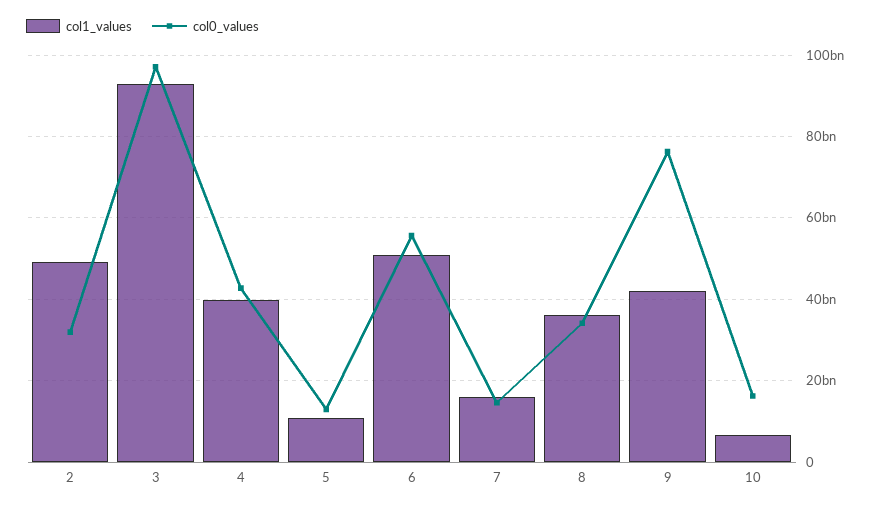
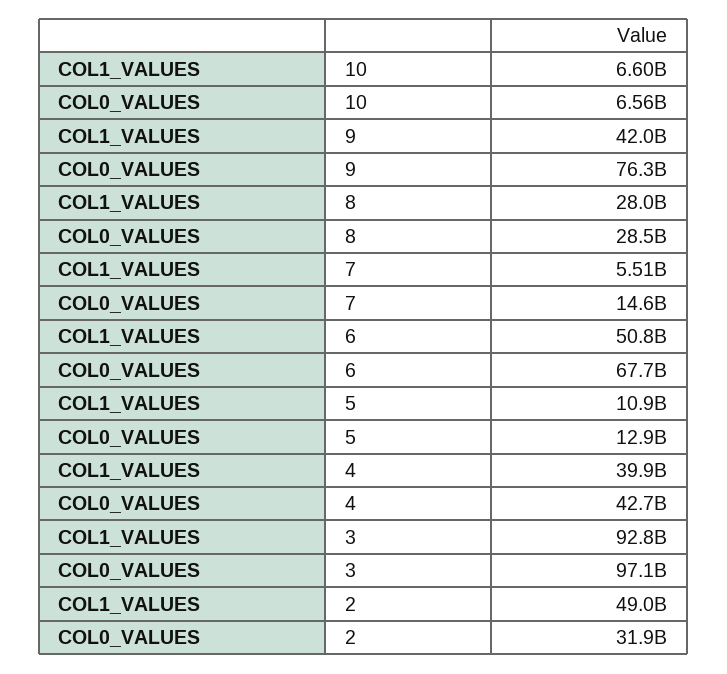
col0_values, 6: 56000000000 -> 67700000000
col1_values, 7: 16000000000 -> 5510000000
col1_values, 8: 36000000000 -> 28000000000
col0_values, 8: 34000000000 -> 28500000000
col0_values, 10: 16000000000 -> 6560000000

